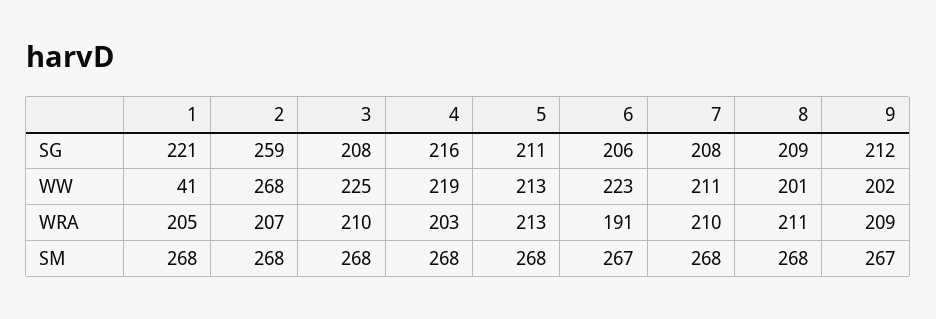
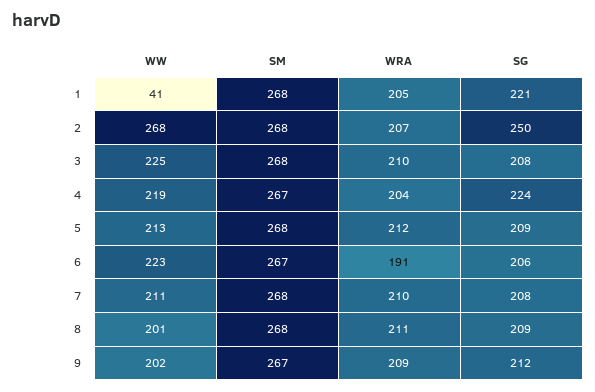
2, SG: 259 -> 250
4, SG: 216 -> 224
5, SG: 211 -> 209
4, WRA: 203 -> 204
5, WRA: 213 -> 212
4, SM: 268 -> 267

